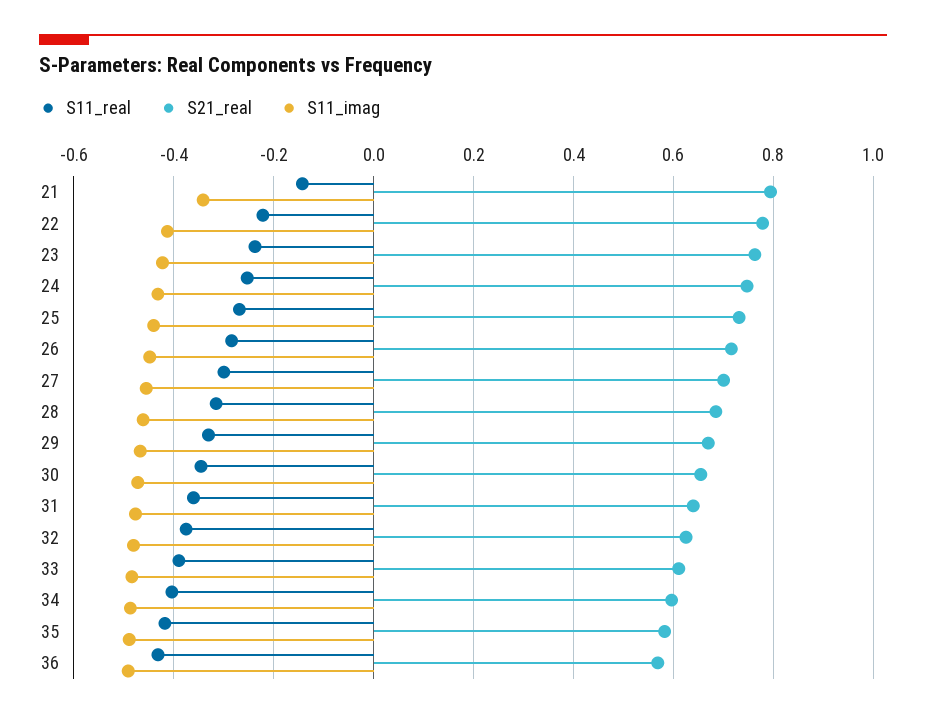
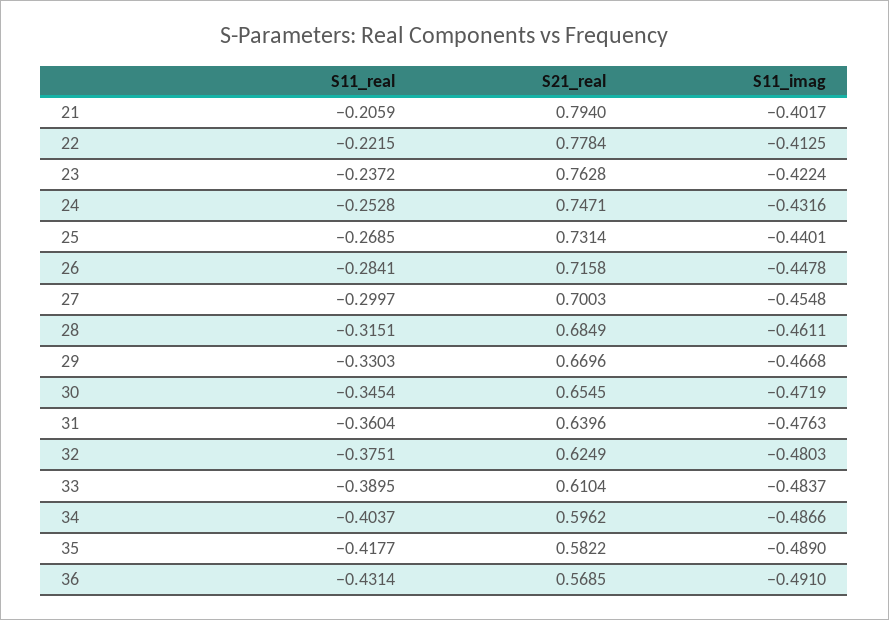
S11_real, 21: -0.14 -> -0.2059
S11_imag, 21: -0.34 -> -0.4017

